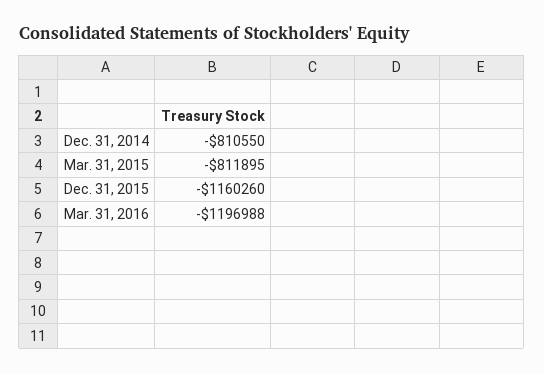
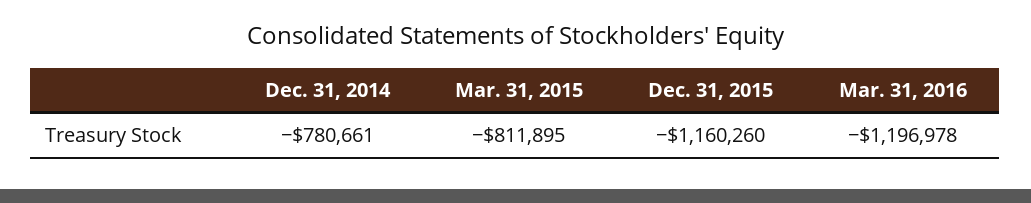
Dec. 31, 2014: -810550 -> -780661
Mar. 31, 2016: -1196988 -> -1196978

